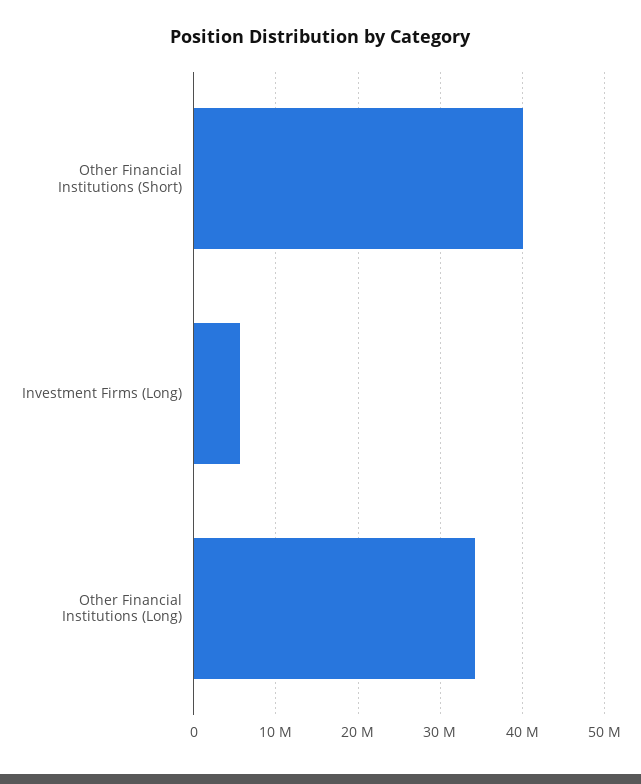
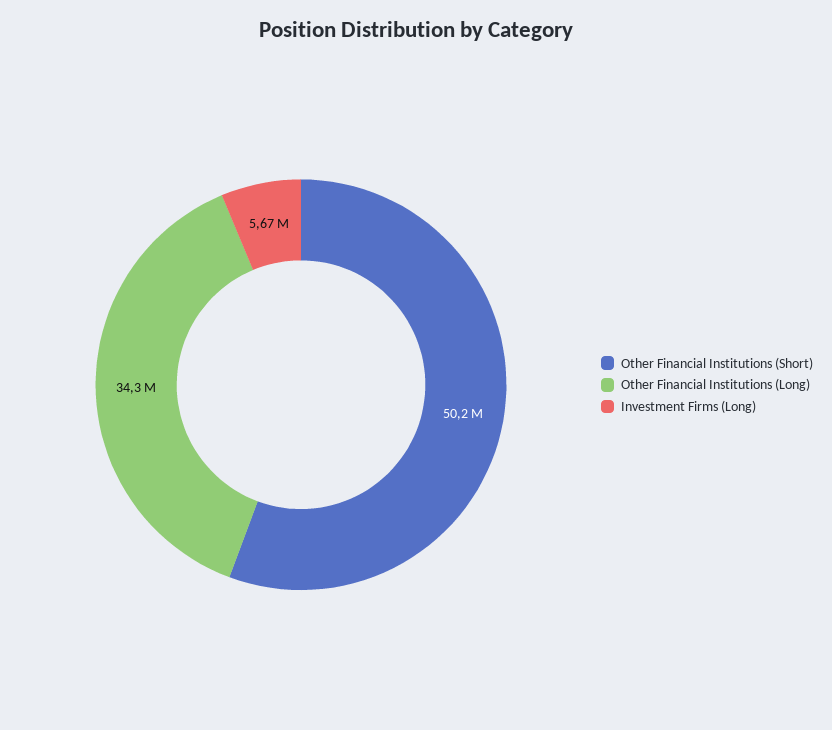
Other Financial Institutions (Short): 40000000 -> 50200000

